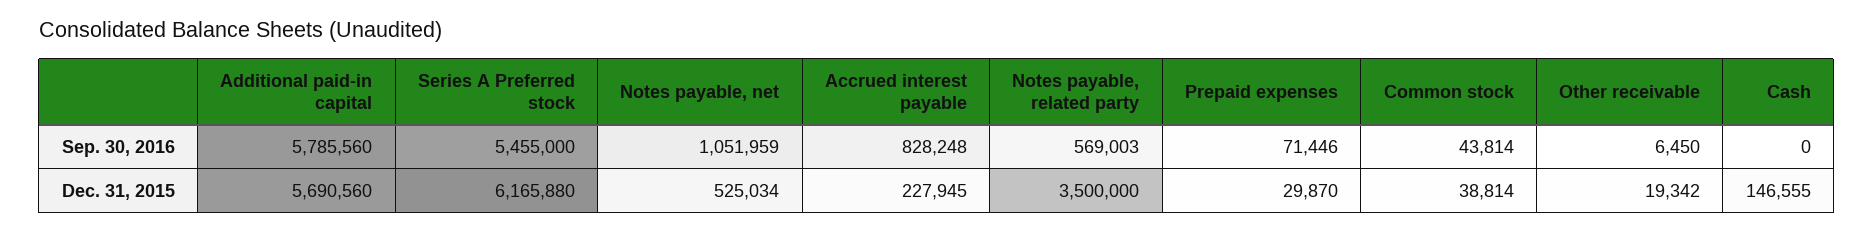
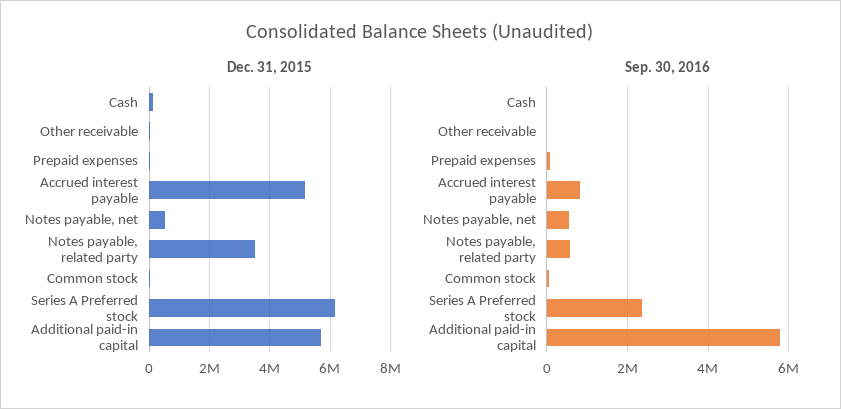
Sep. 30, 2016, Series A Preferred stock: 5455000 -> 2400000
Sep. 30, 2016, Notes payable, net: 1051959 -> 600000
Dec. 31, 2015, Accrued interest payable: 227945 -> 5200000

